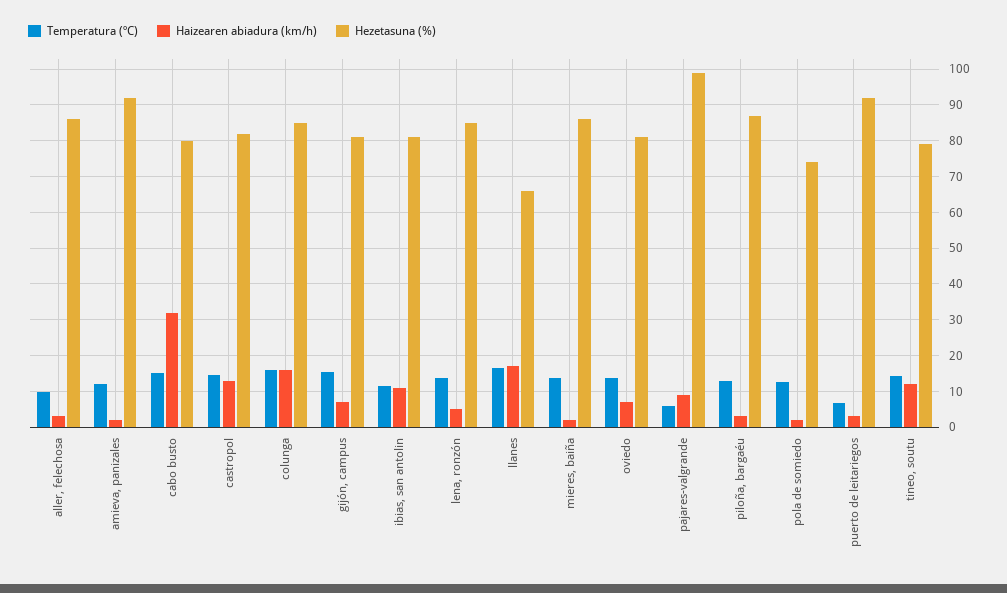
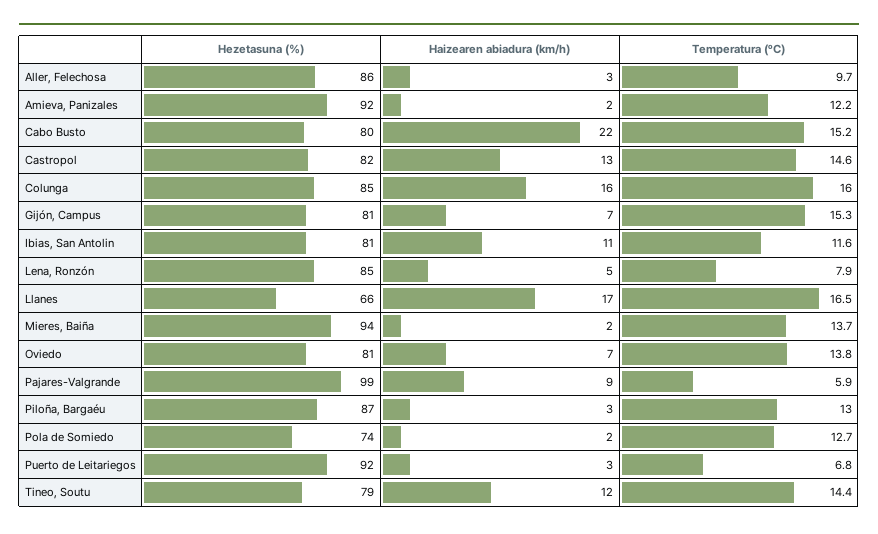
Haizearen abiadura (km/h), cabo busto: 32 -> 22
Temperatura (ºC), lena, ronzón: 14 -> 7.9
Hezetasuna (%), mieres, baiña: 86 -> 94

